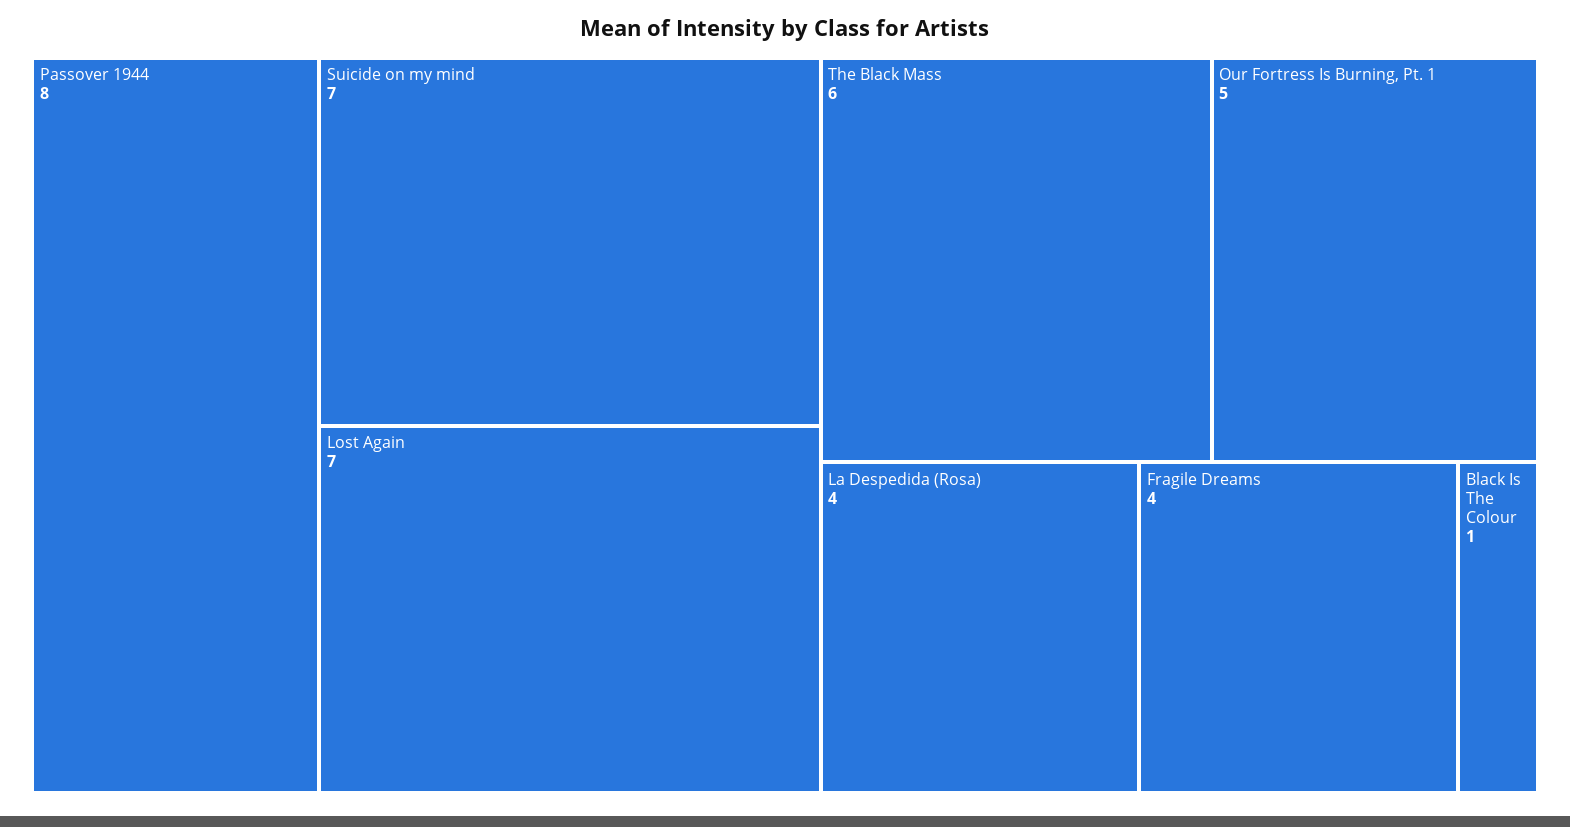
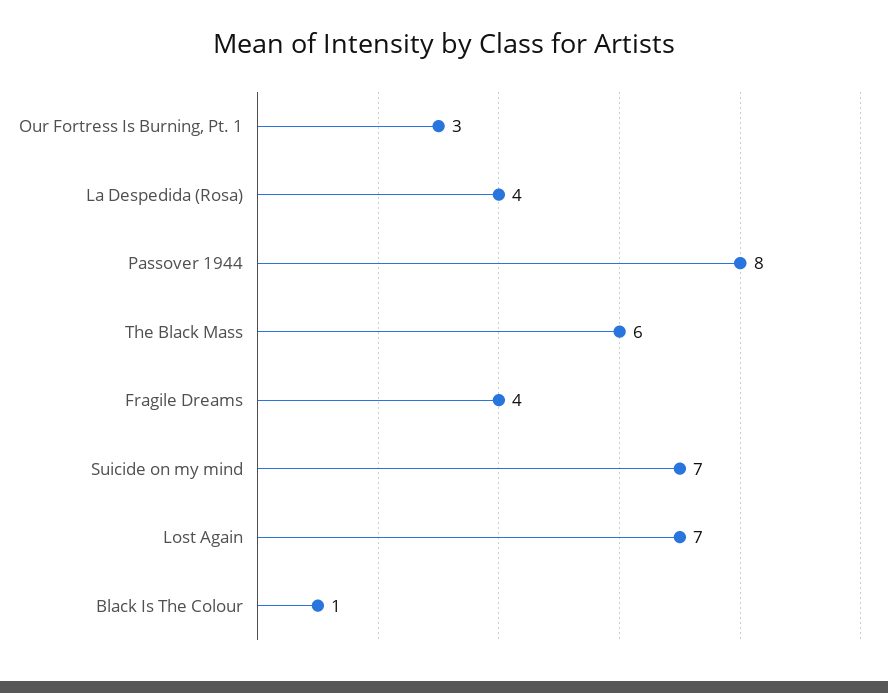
Our Fortress Is Burning, Pt. 1: 5 -> 3

